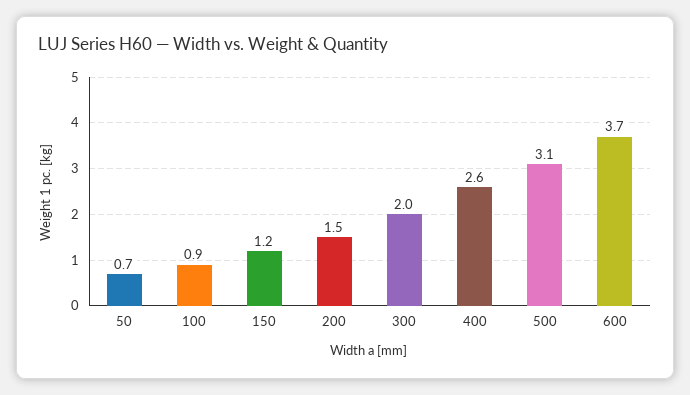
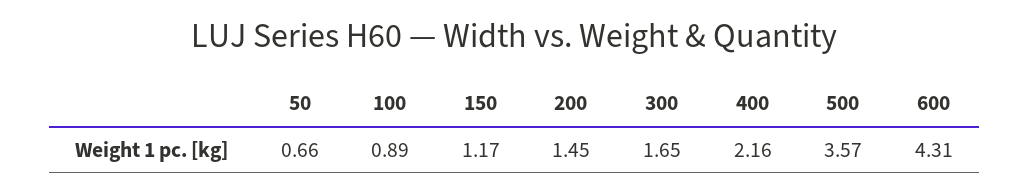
300: 2 -> 1.65
400: 2.6 -> 2.16
500: 3.1 -> 3.57
600: 3.7 -> 4.31

